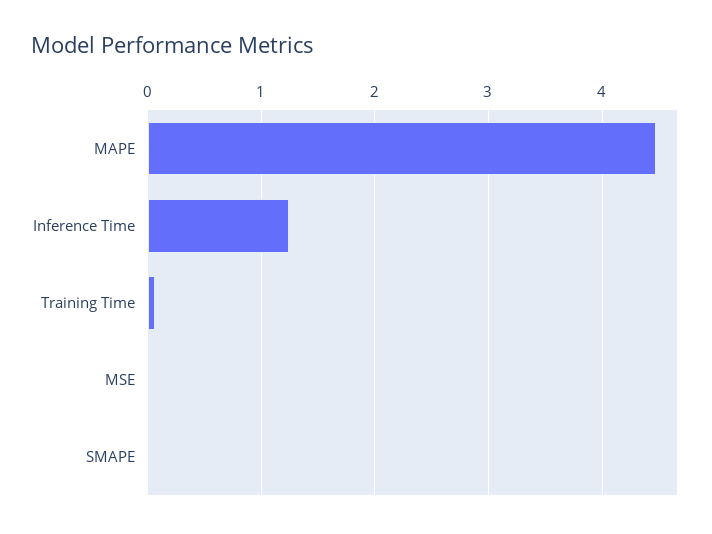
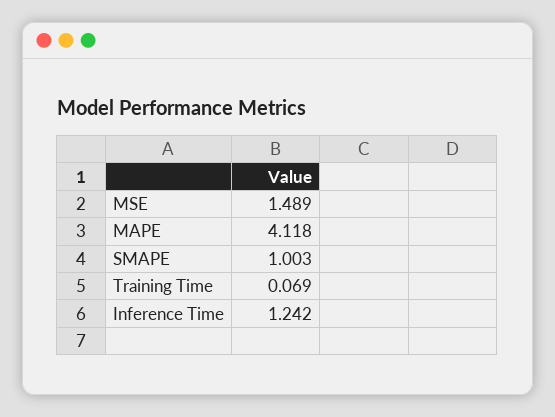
MAPE: 4.5 -> 4.118
MSE: 0 -> 1.489
SMAPE: 0 -> 1.003

